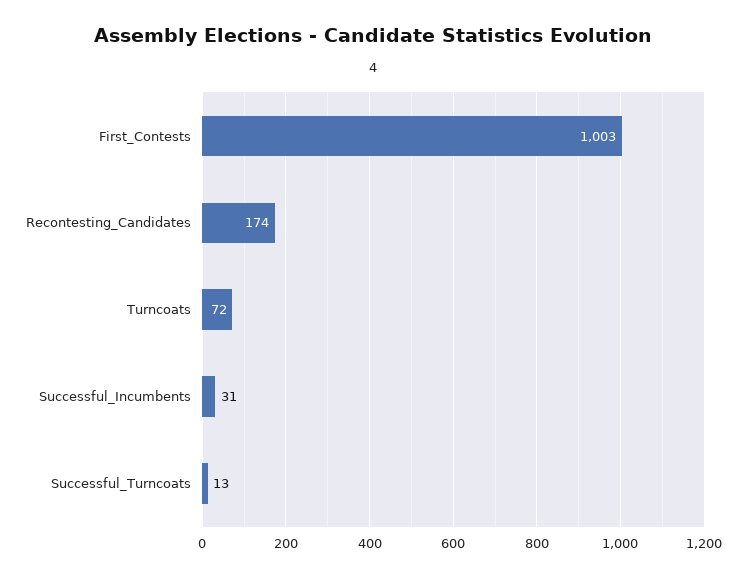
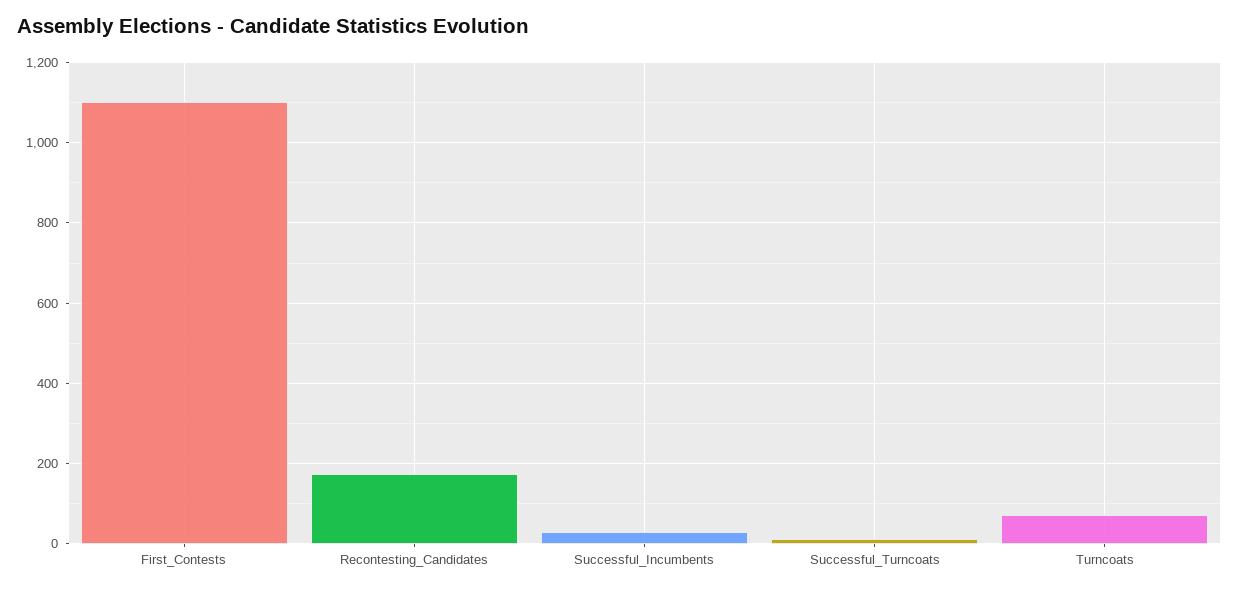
First_Contests: 1003 -> 1100

